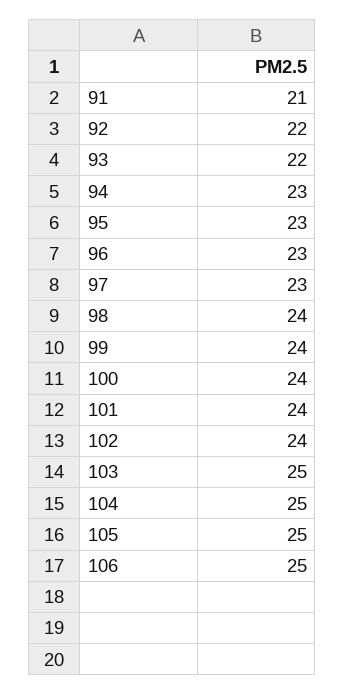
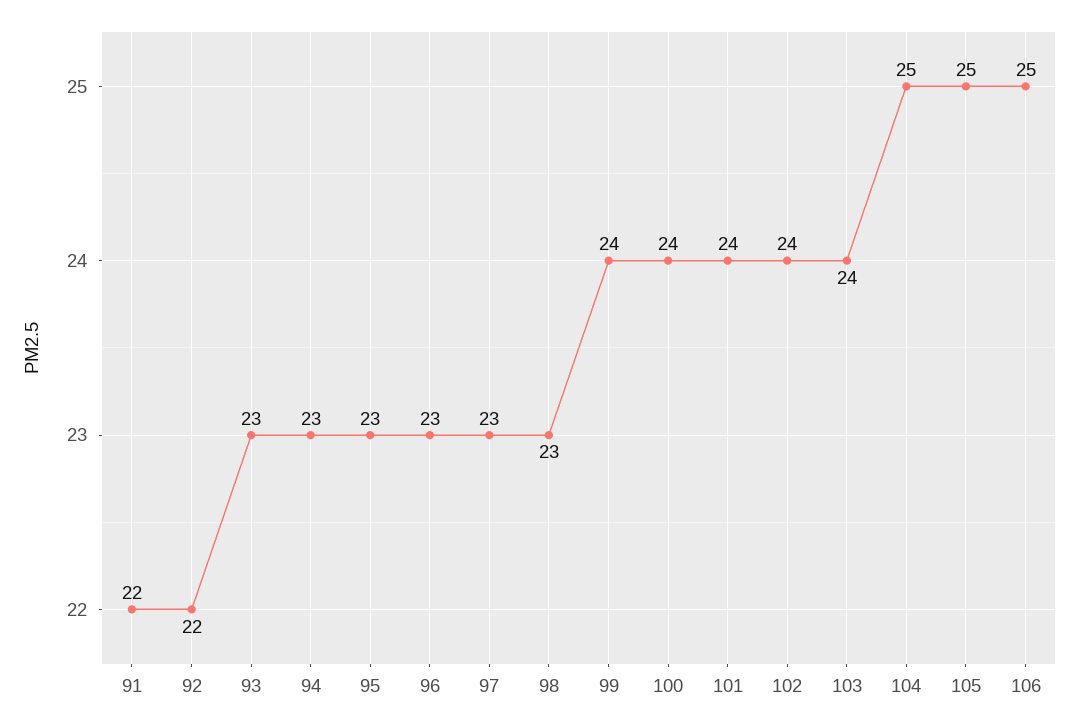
91: 21 -> 22
93: 22 -> 23
98: 24 -> 23
103: 25 -> 24

